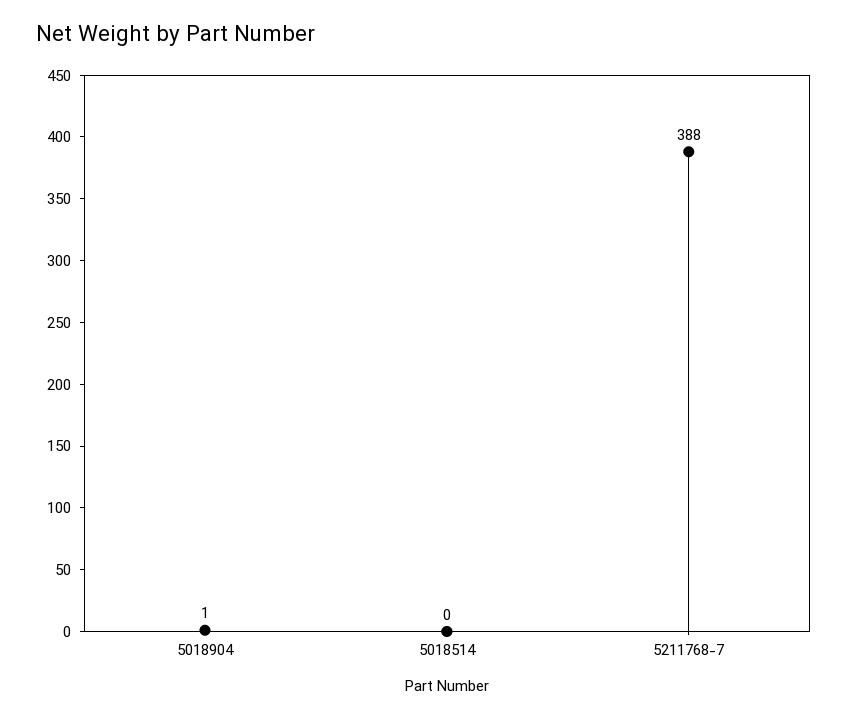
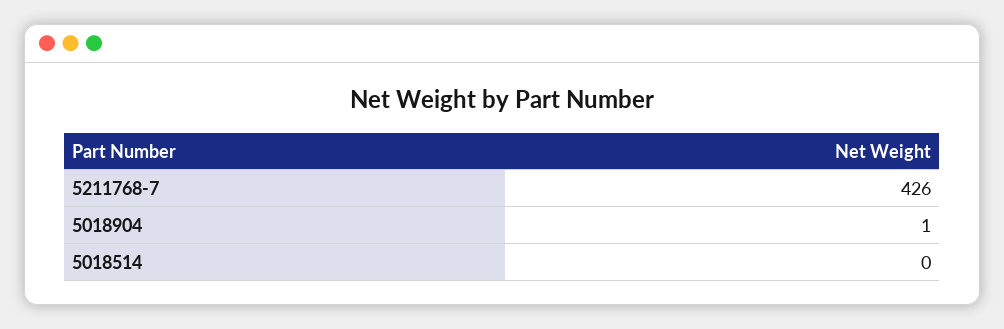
5211768-7: 388 -> 426

